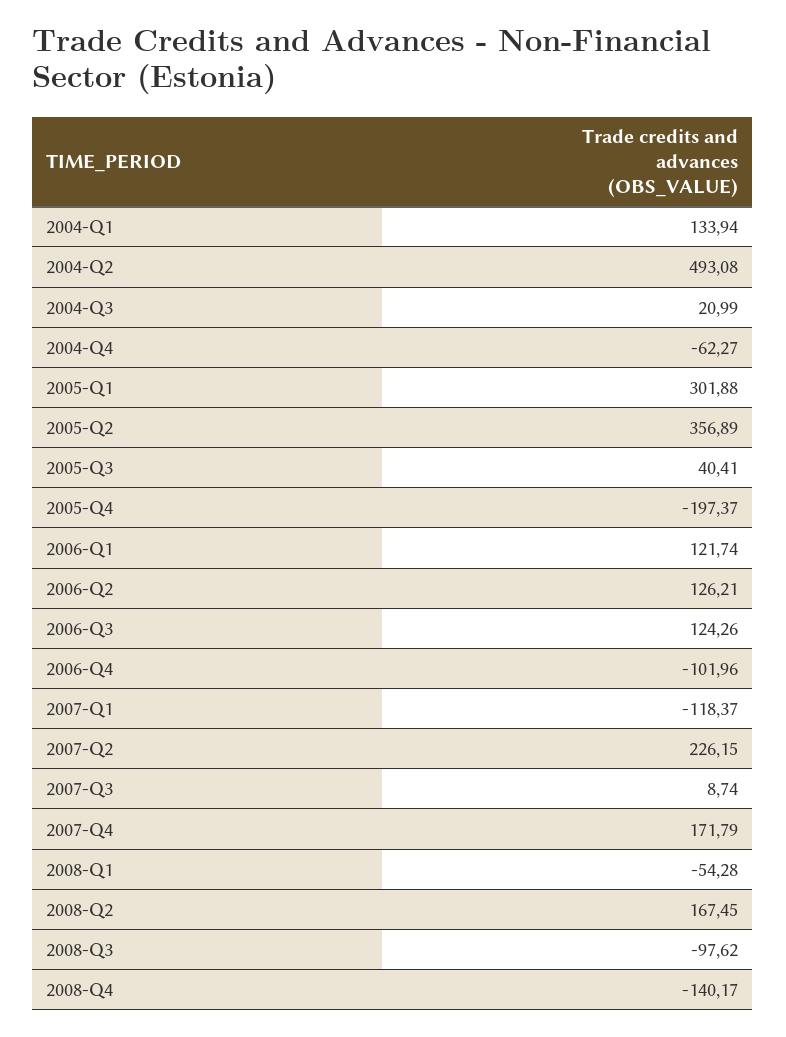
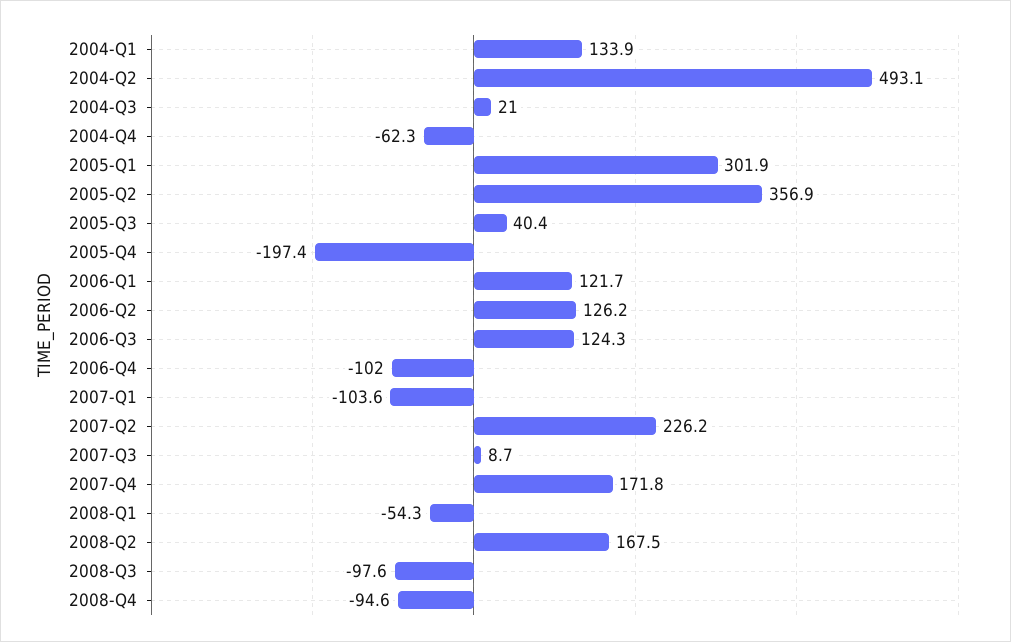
2007-Q1: -118.37 -> -103.6
2008-Q4: -140.17 -> -94.6

